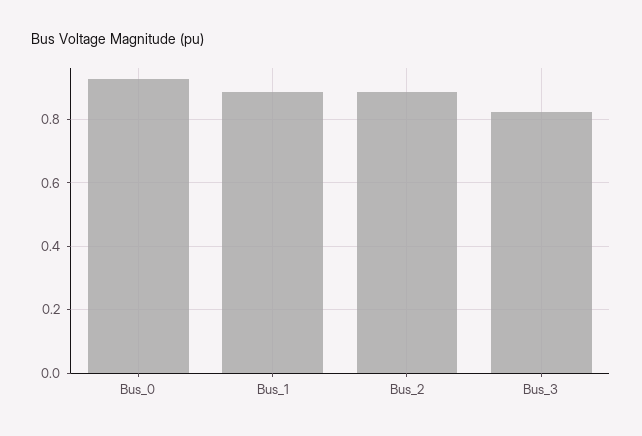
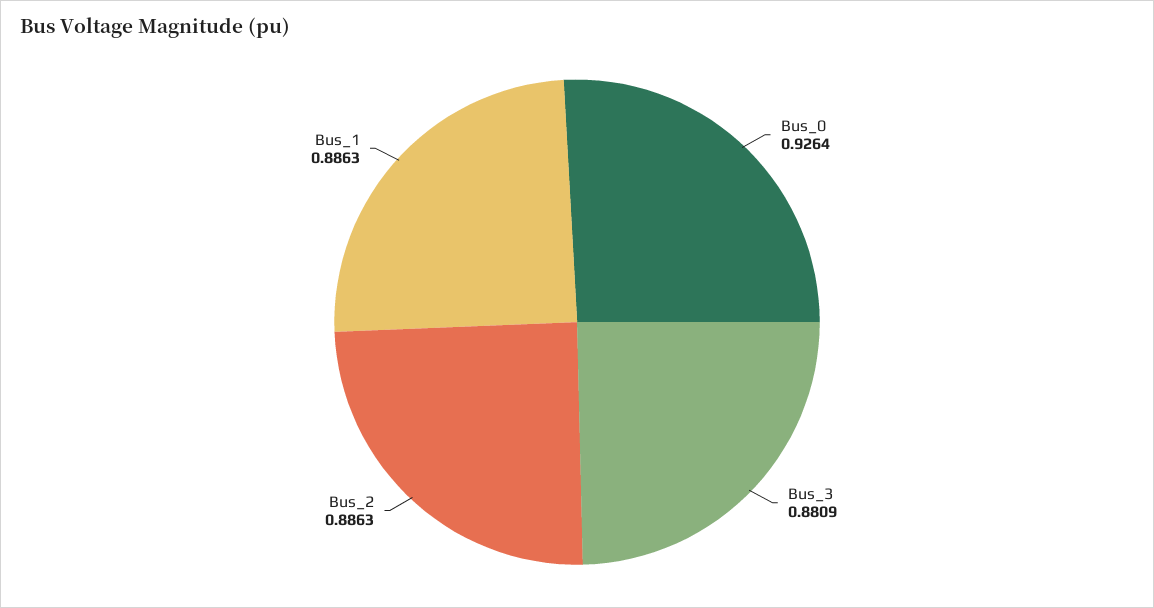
Bus_3: 0.82 -> 0.8809

